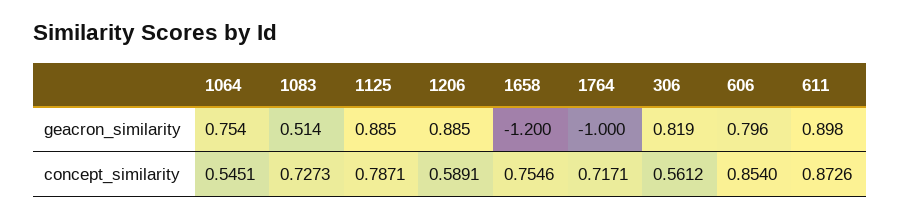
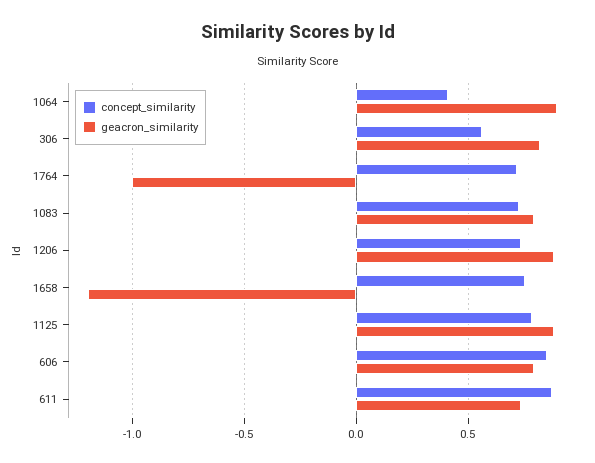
geacron_similarity, 1064: 0.754 -> 0.9
geacron_similarity, 1083: 0.514 -> 0.8
geacron_similarity, 611: 0.898 -> 0.75
concept_similarity, 1064: 0.5451 -> 0.4
concept_similarity, 1206: 0.5891 -> 0.75

